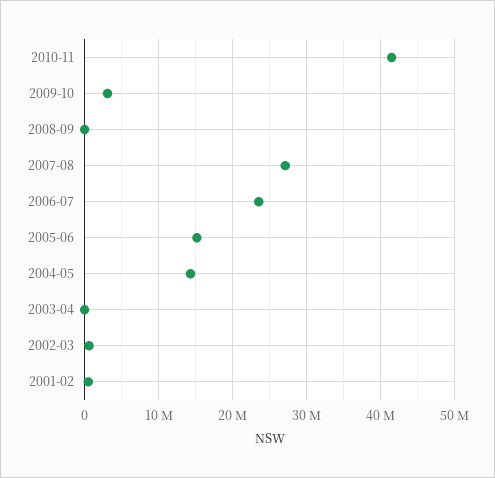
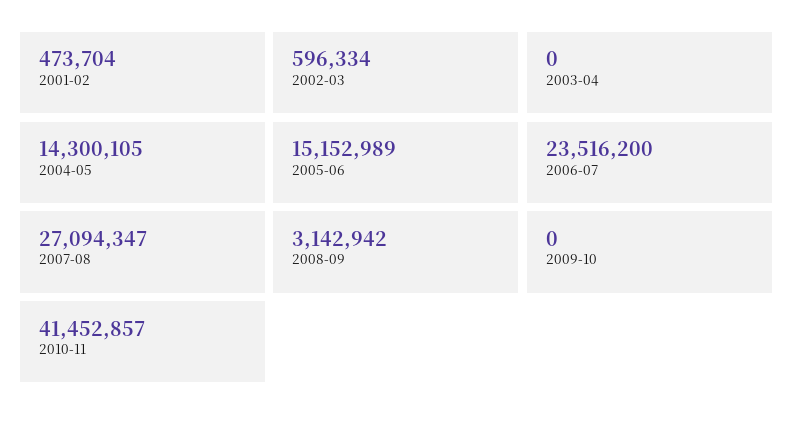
2009-10: 3000000 -> 0
2008-09: 0 -> 3142942

